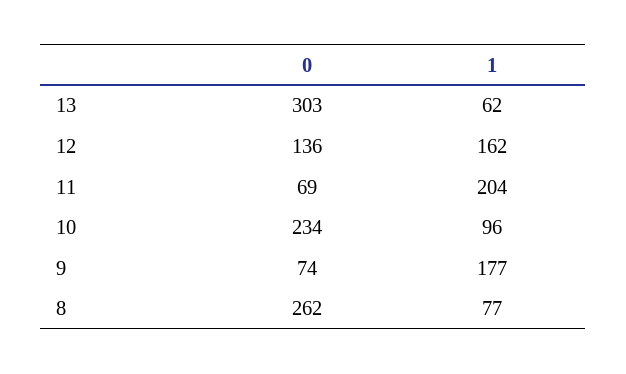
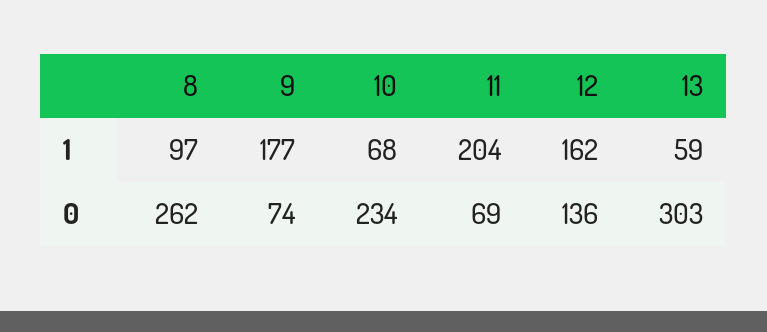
1, 13: 62 -> 59
1, 10: 96 -> 68
1, 8: 77 -> 97

